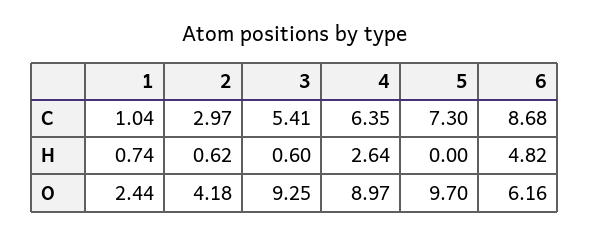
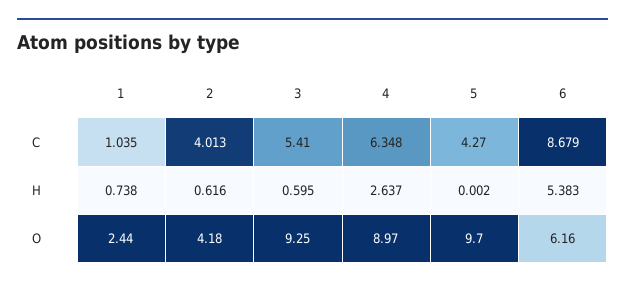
2, C: 2.97 -> 4.013
5, C: 7.3 -> 4.27
6, H: 4.82 -> 5.383

